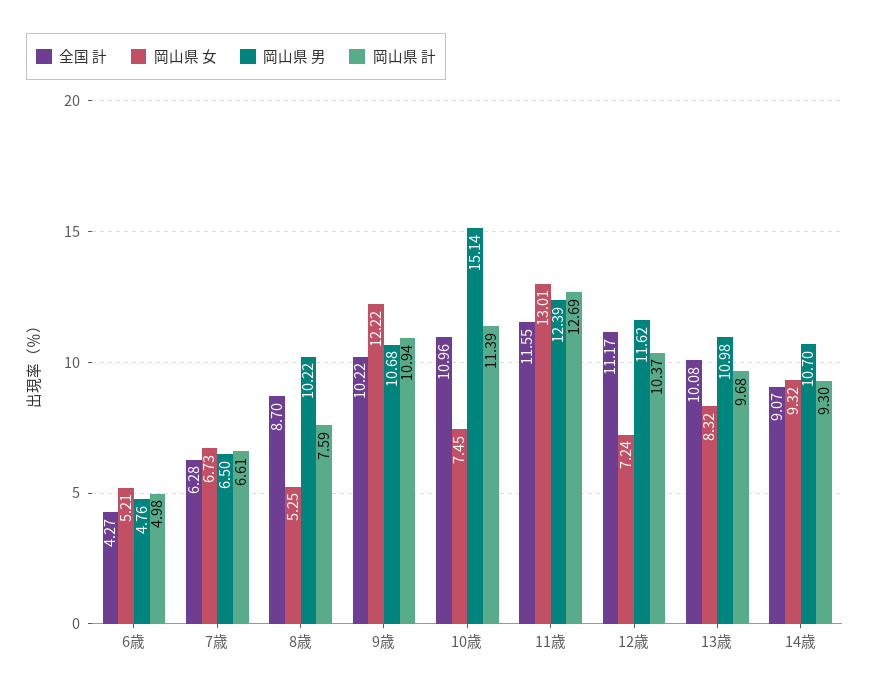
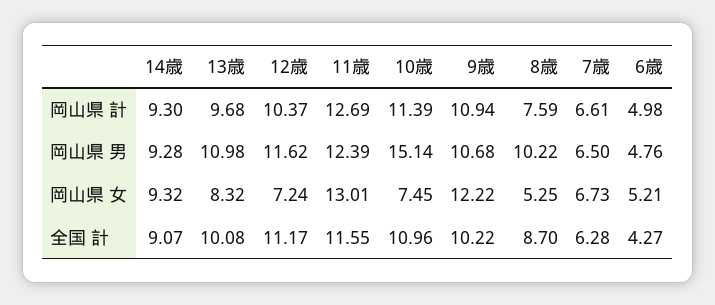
岡山県 男, 14歳: 10.7 -> 9.28

